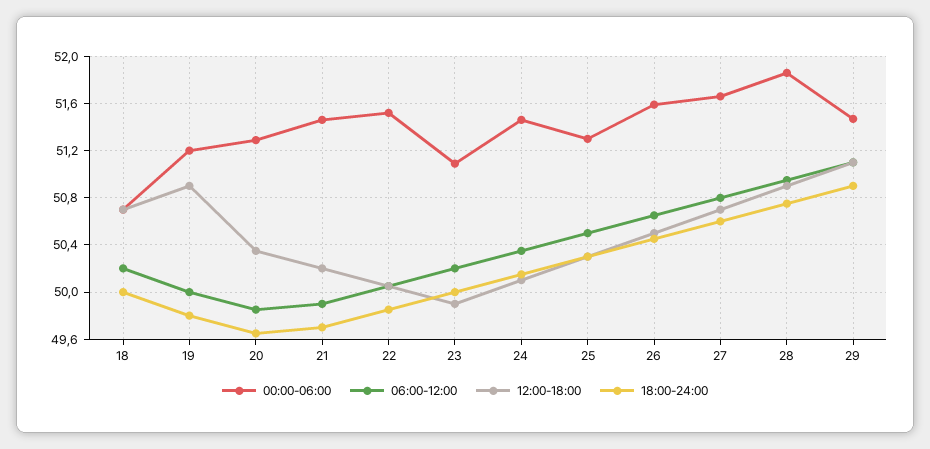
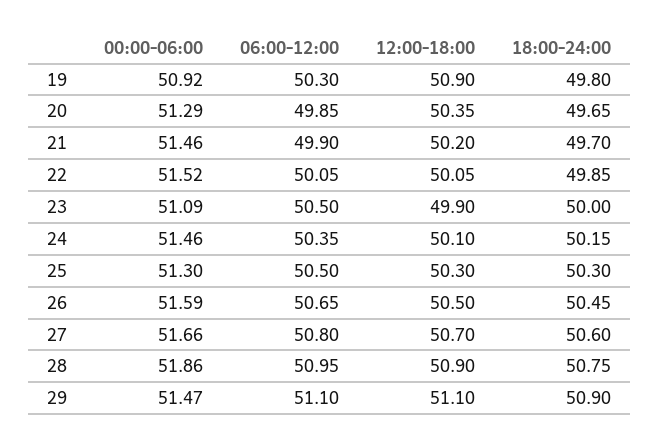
00:00-06:00, 18: 50.7 -> none
06:00-12:00, 18: 50.2 -> none
12:00-18:00, 18: 50.7 -> none
18:00-24:00, 18: 50 -> none
00:00-06:00, 19: 51.2 -> 50.92
06:00-12:00, 19: 50 -> 50.3
06:00-12:00, 23: 50.2 -> 50.5

